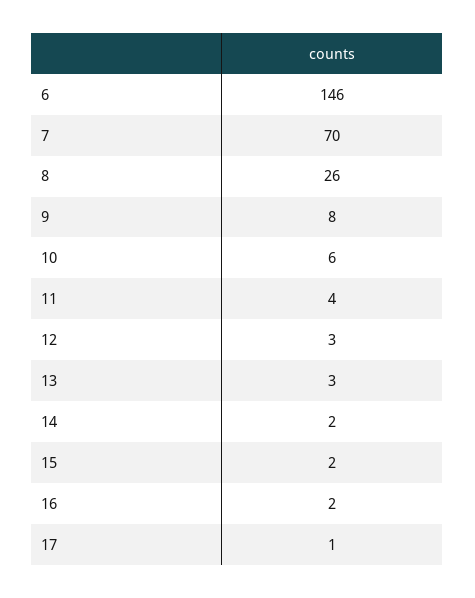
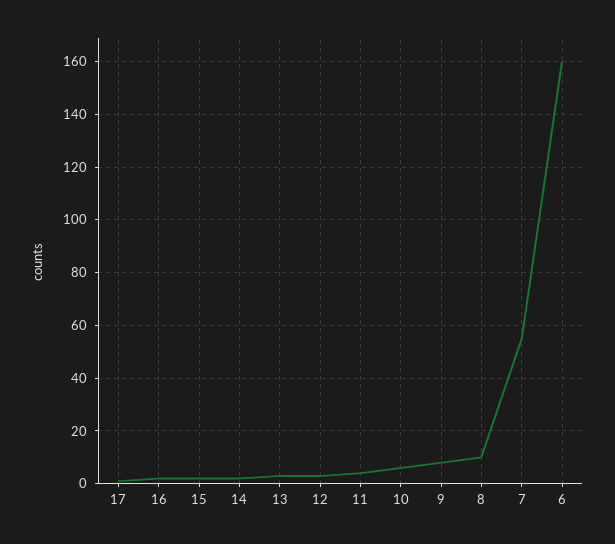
6: 146 -> 160
7: 70 -> 55
8: 26 -> 10

